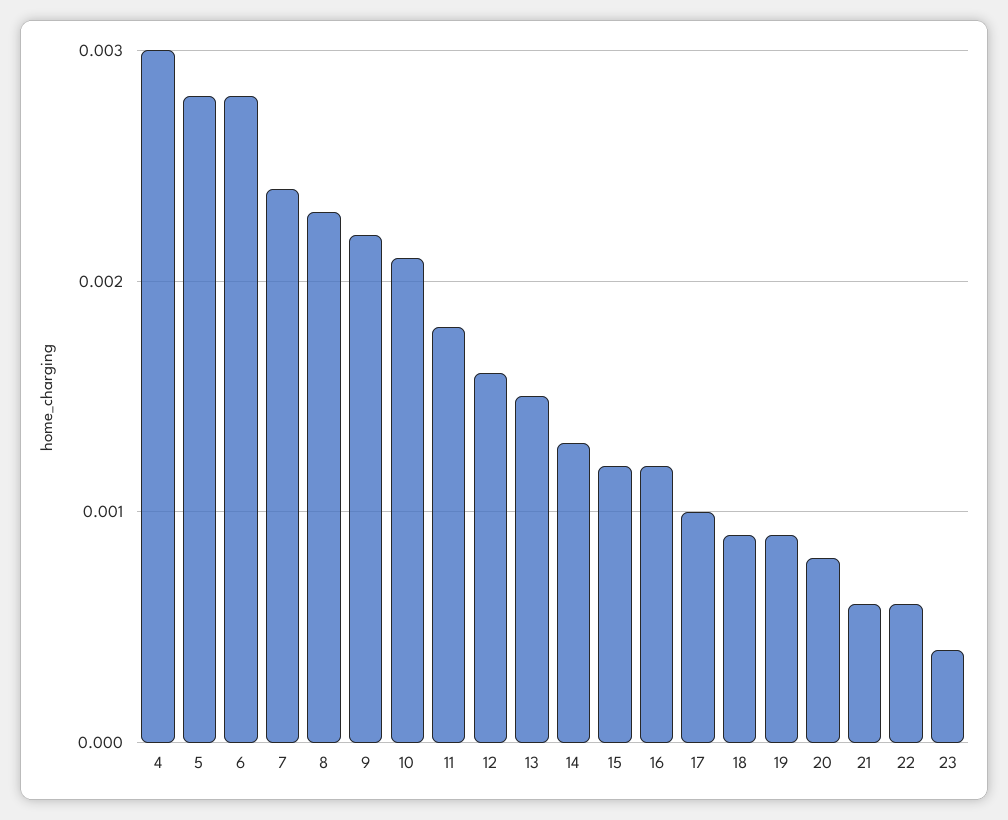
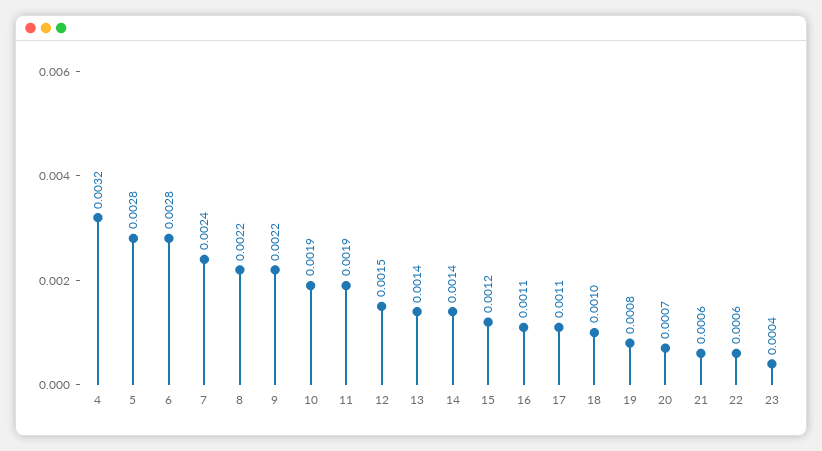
4: 0.003 -> 0.0032
8: 0.0023 -> 0.0022
10: 0.0021 -> 0.0019
11: 0.0018 -> 0.0019
12: 0.0016 -> 0.0015
13: 0.0015 -> 0.0014
14: 0.0013 -> 0.0014
16: 0.0012 -> 0.0011
17: 0.001 -> 0.0011
18: 0.0009 -> 0.001
19: 0.0009 -> 0.0008
20: 0.0008 -> 0.0007

